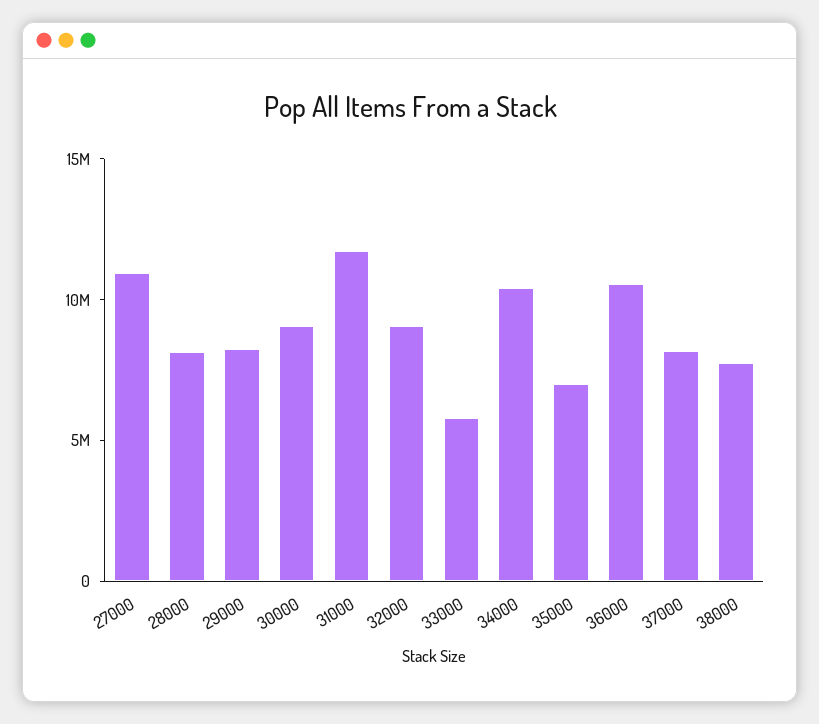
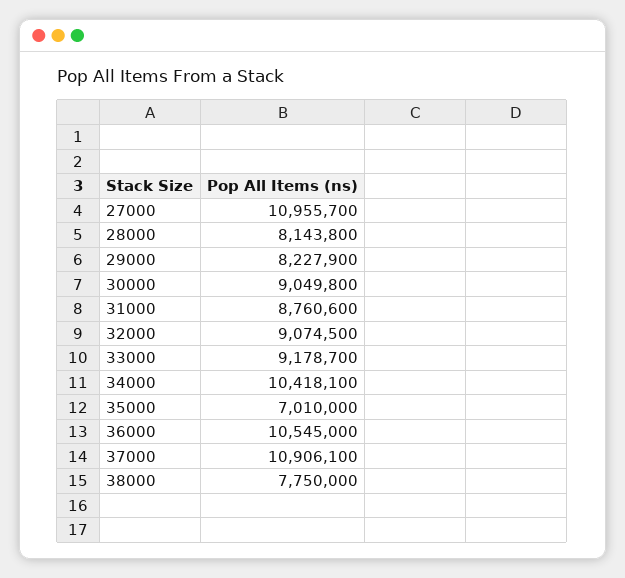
31000: 12000000 -> 8760600
33000: 6000000 -> 9178700
37000: 8000000 -> 10906100

